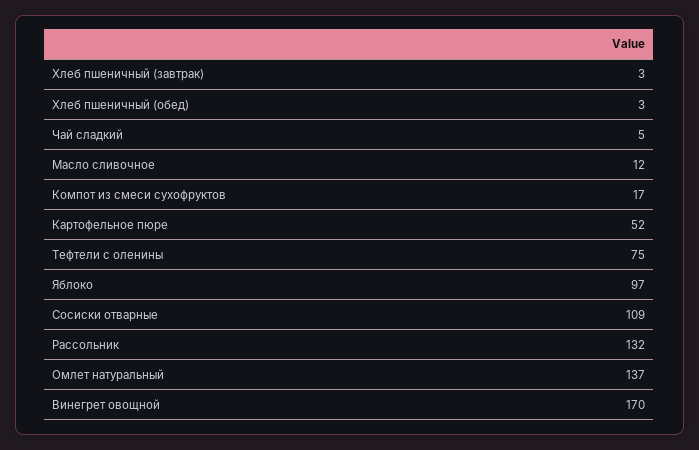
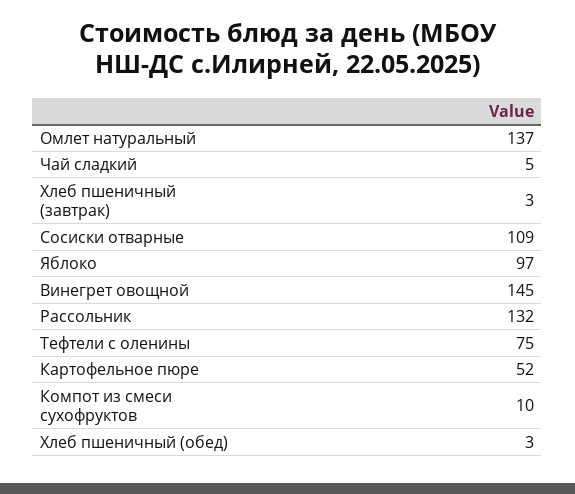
Масло сливочное: 12 -> none
Компот из смеси сухофруктов: 17 -> 10
Винегрет овощной: 170 -> 145

